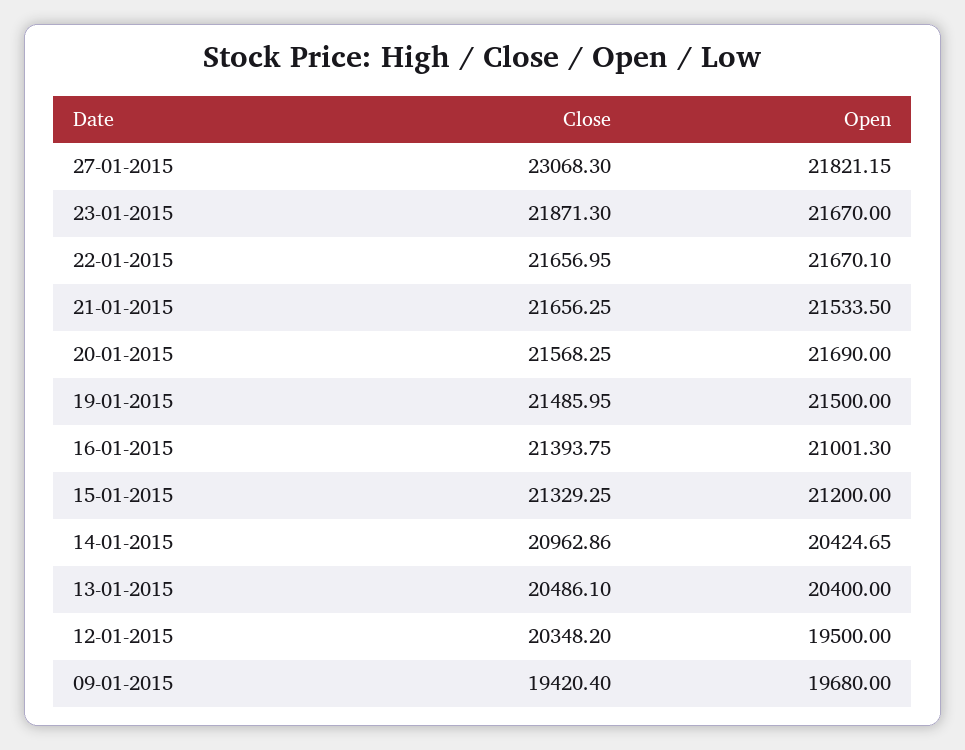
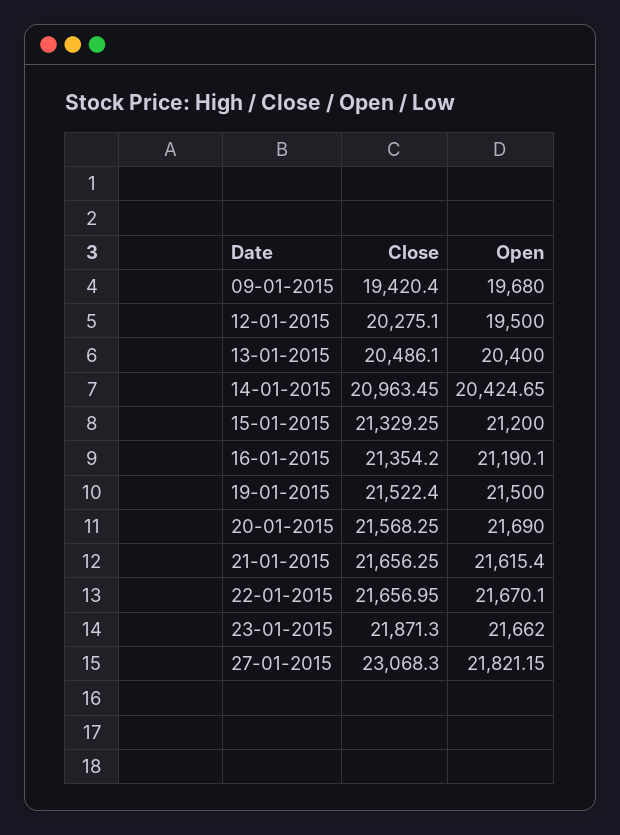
Open, 23-01-2015: 21670 -> 21662
Open, 21-01-2015: 21533.5 -> 21615.4
Close, 19-01-2015: 21485.95 -> 21522.4
Close, 16-01-2015: 21393.75 -> 21354.2
Open, 16-01-2015: 21001.3 -> 21190.1
Close, 14-01-2015: 20962.86 -> 20963.45
Close, 12-01-2015: 20348.2 -> 20275.1

